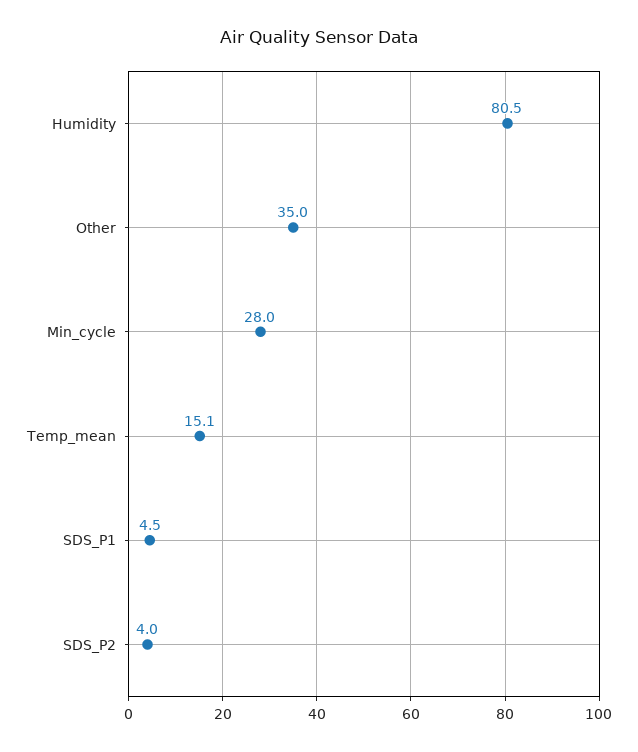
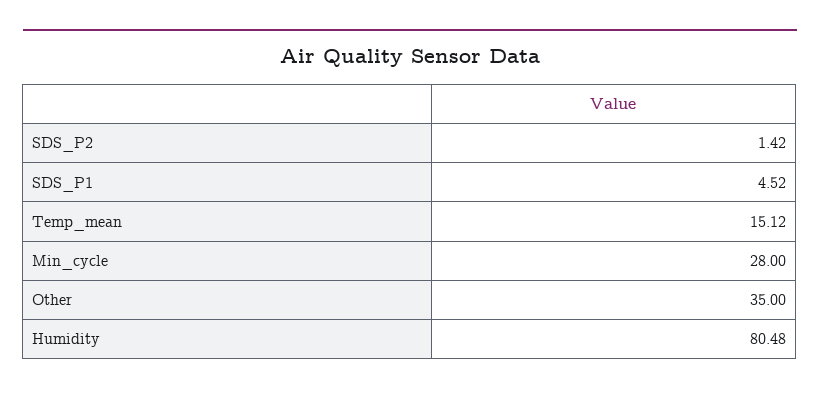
SDS_P2: 4 -> 1.42

